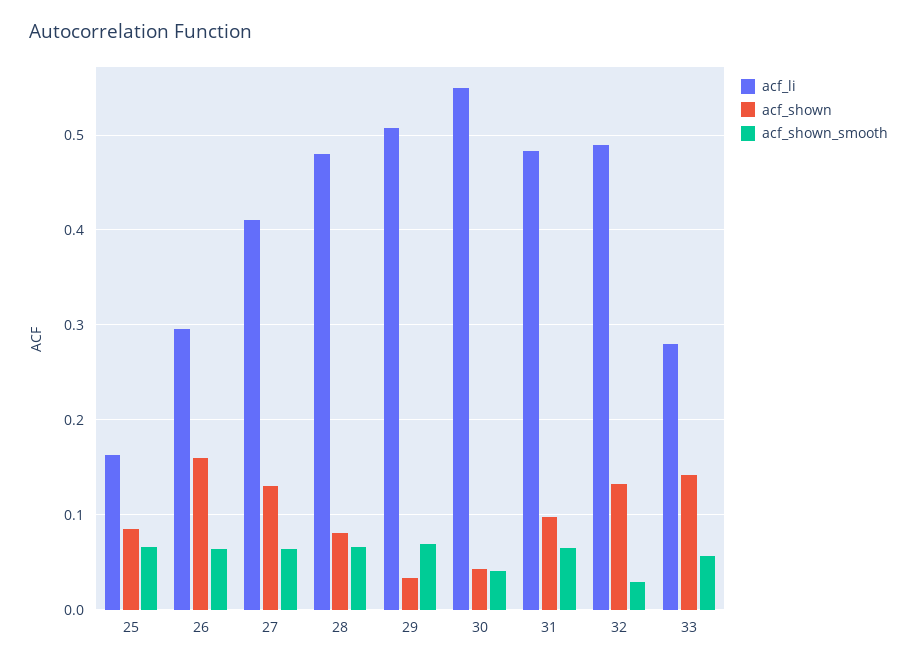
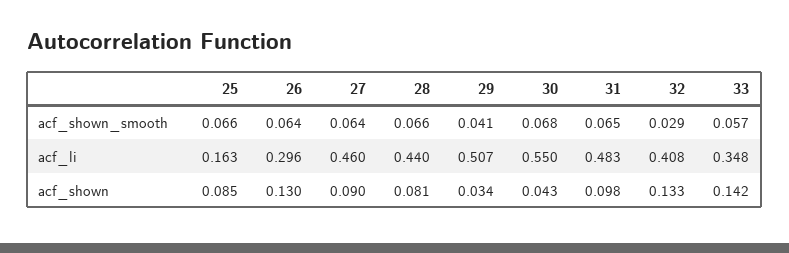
acf_shown, 26: 0.16 -> 0.13
acf_li, 27: 0.41 -> 0.46
acf_shown, 27: 0.13 -> 0.09
acf_li, 28: 0.48 -> 0.44
acf_shown_smooth, 29: 0.07 -> 0.041
acf_shown_smooth, 30: 0.04 -> 0.068
acf_li, 32: 0.49 -> 0.408
acf_li, 33: 0.28 -> 0.348

